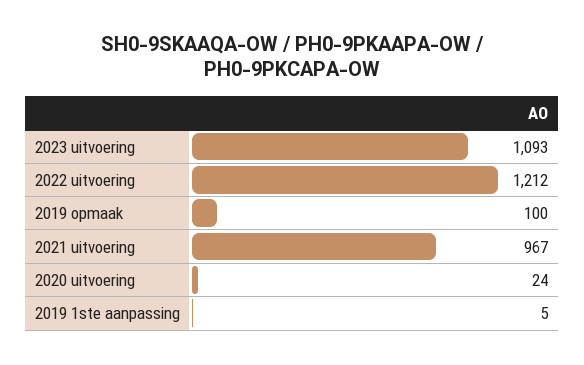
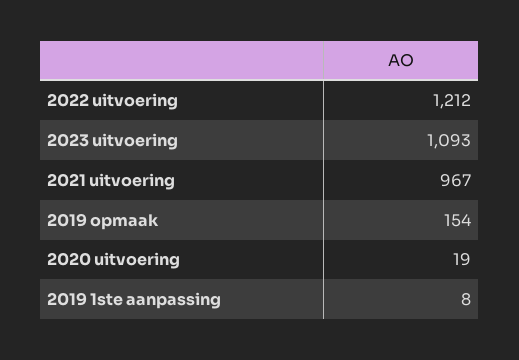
2019 opmaak: 100 -> 154
2020 uitvoering: 24 -> 19
2019 1ste aanpassing: 5 -> 8

